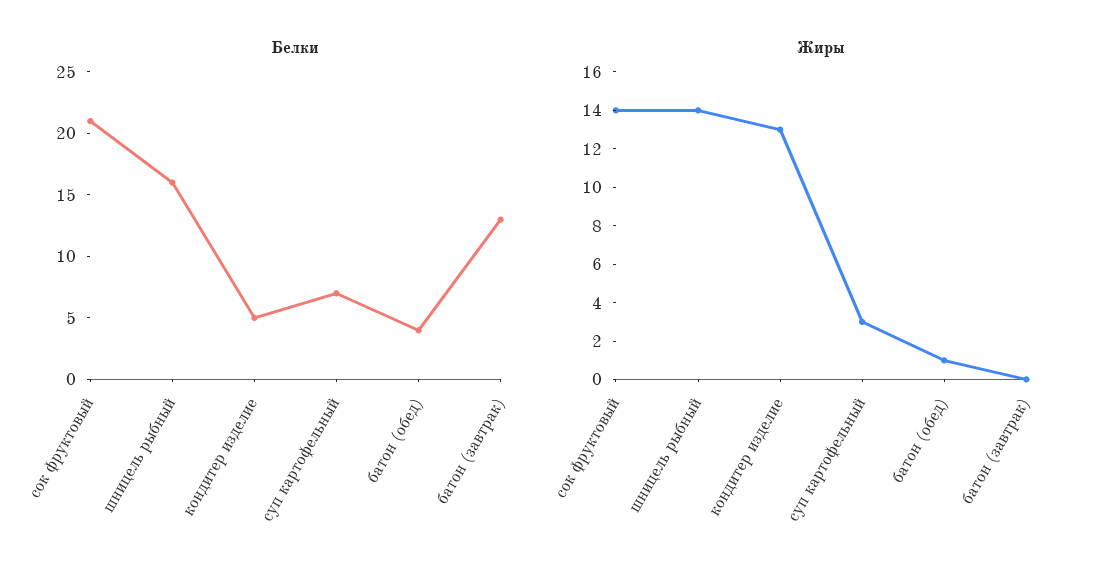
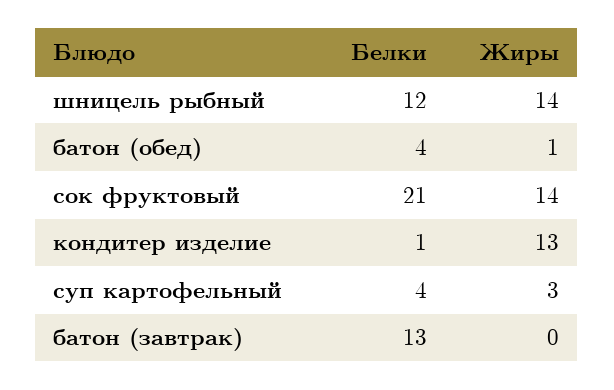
Белки, шницель рыбный: 16 -> 12
Белки, кондитер изделие: 5 -> 1
Белки, суп картофельный: 7 -> 4

